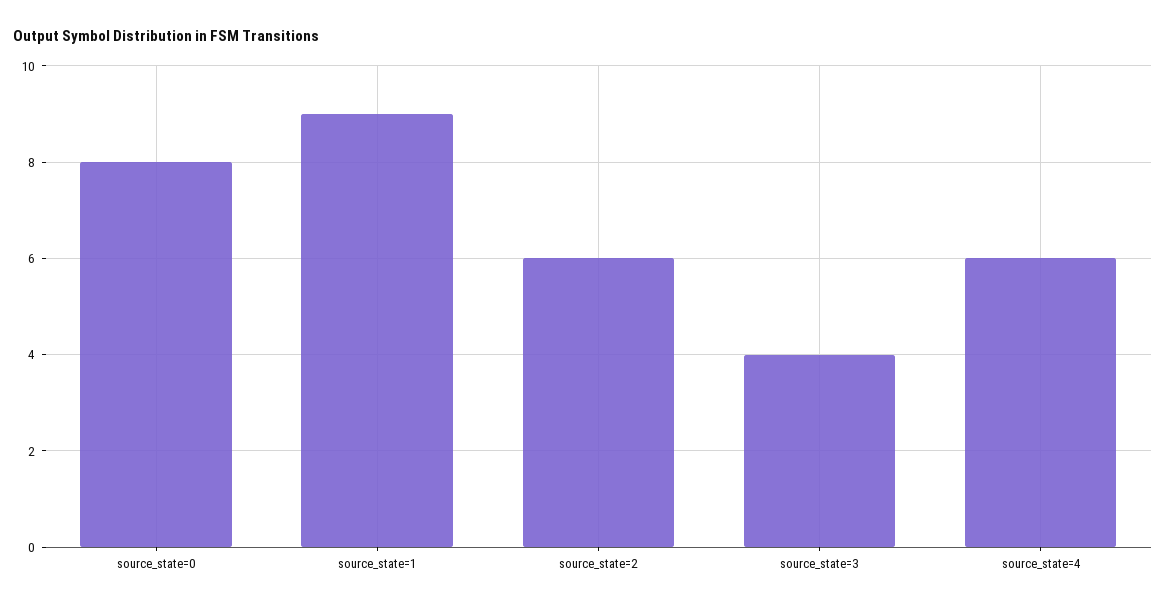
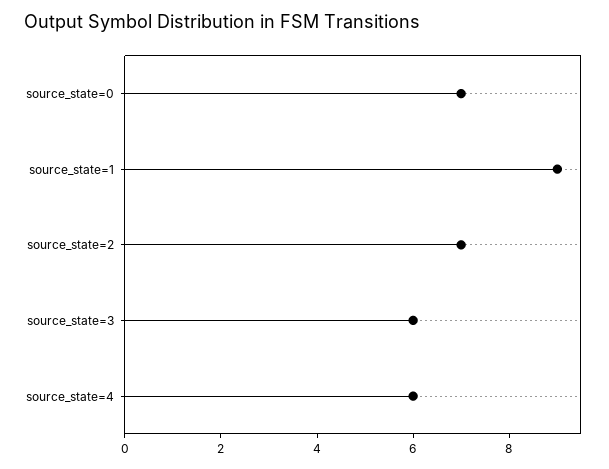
source_state=0: 8 -> 7
source_state=2: 6 -> 7
source_state=3: 4 -> 6

